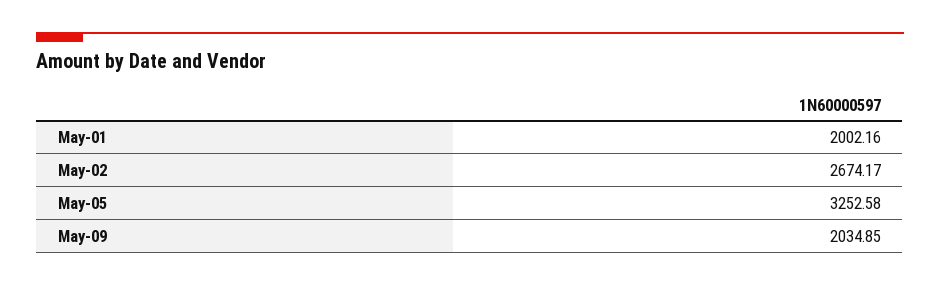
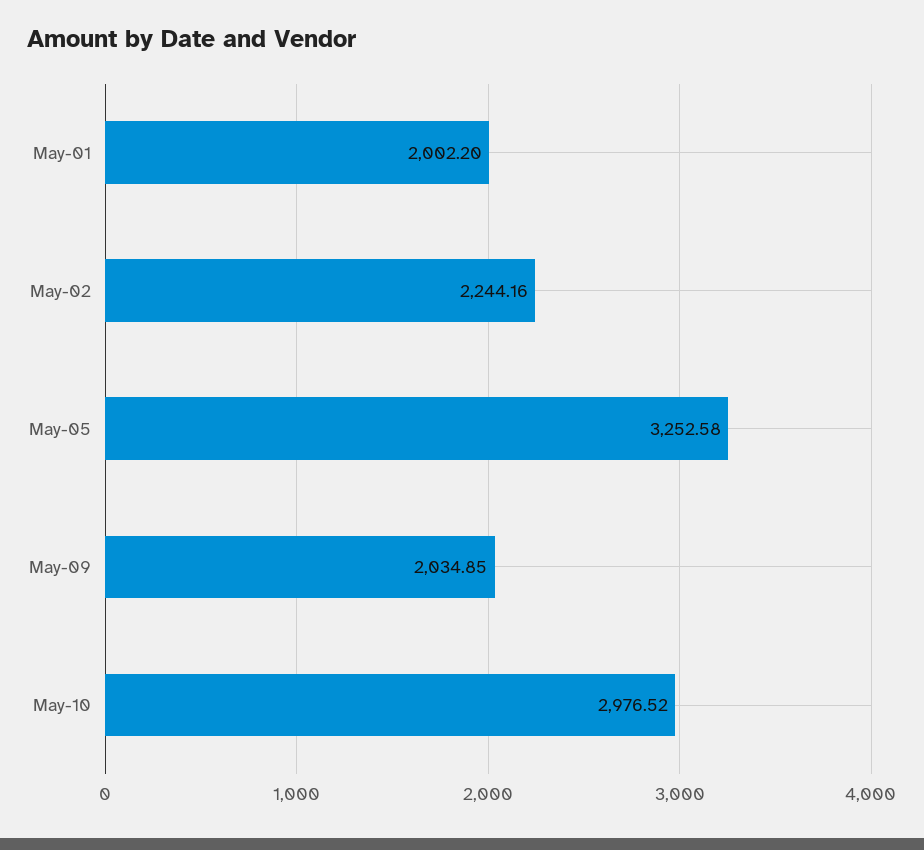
May-01: 2002.16 -> 2002.2
May-02: 2674.17 -> 2244.16
May-10: none -> 2976.52

